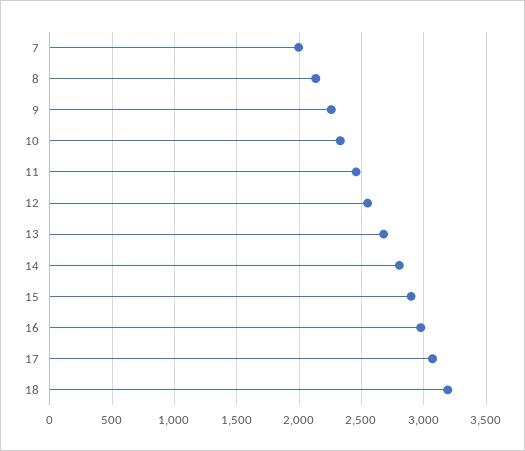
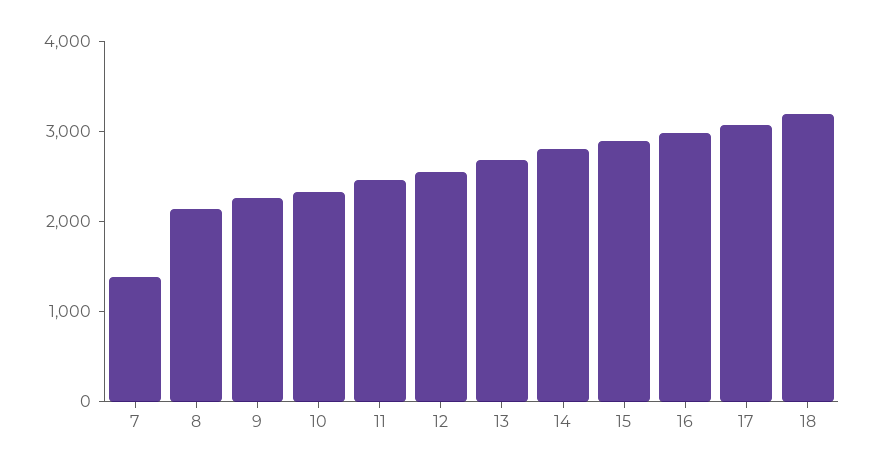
7: 2000 -> 1400

